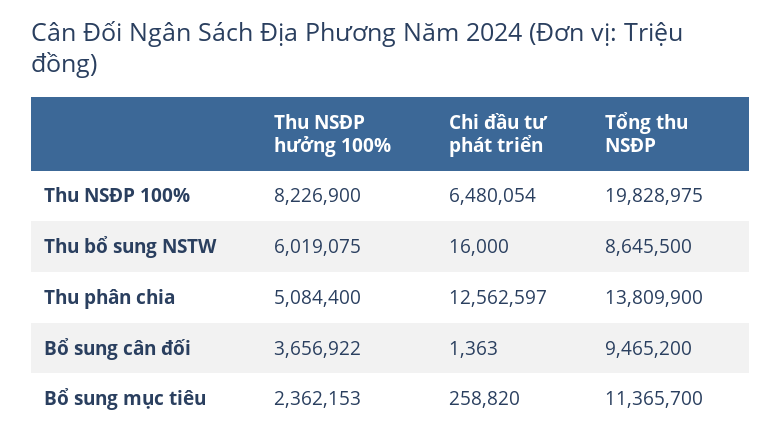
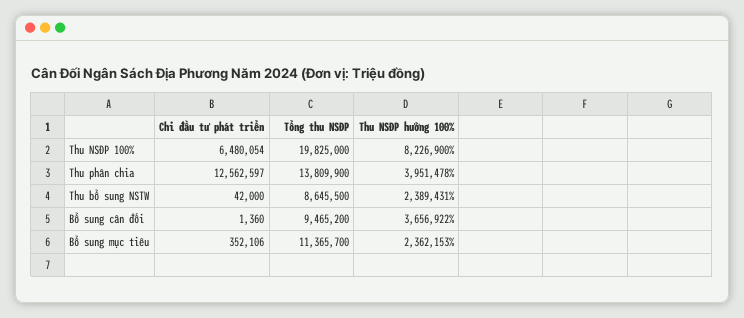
Tổng thu NSĐP, Thu NSĐP 100%: 19828975 -> 19825000
Thu NSĐP hưởng 100%, Thu bổ sung NSTW: 6019075 -> 2389431
Chi đầu tư phát triển, Thu bổ sung NSTW: 16000 -> 42000
Thu NSĐP hưởng 100%, Thu phân chia: 5084400 -> 3951478
Chi đầu tư phát triển, Bổ sung cân đối: 1363 -> 1360
Chi đầu tư phát triển, Bổ sung mục tiêu: 258820 -> 352106

